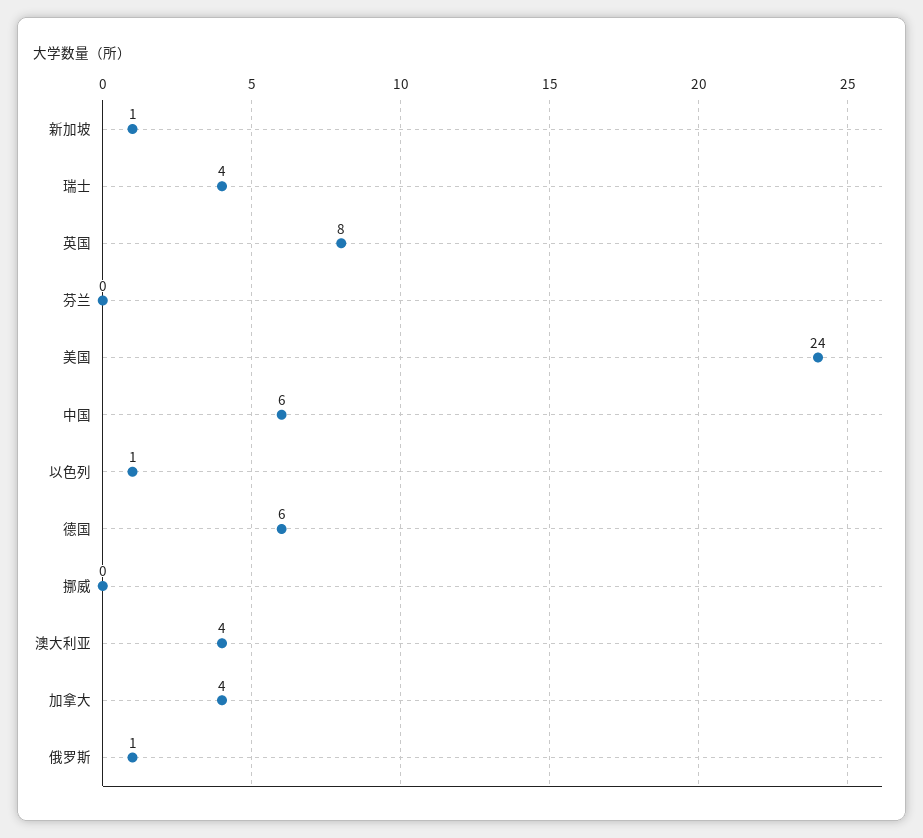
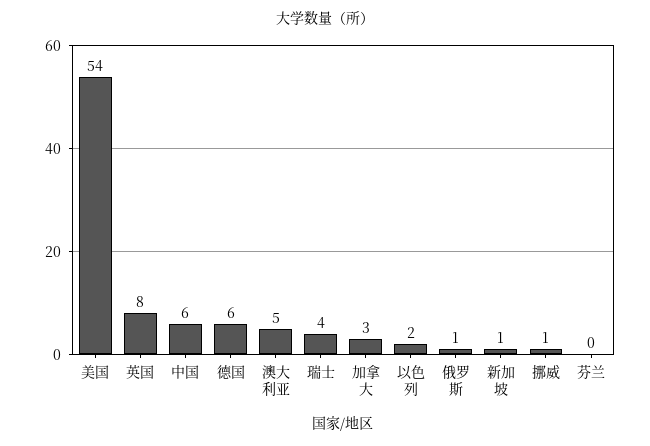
美国: 24 -> 54
以色列: 1 -> 2
挪威: 0 -> 1
澳大利亚: 4 -> 5
加拿大: 4 -> 3

